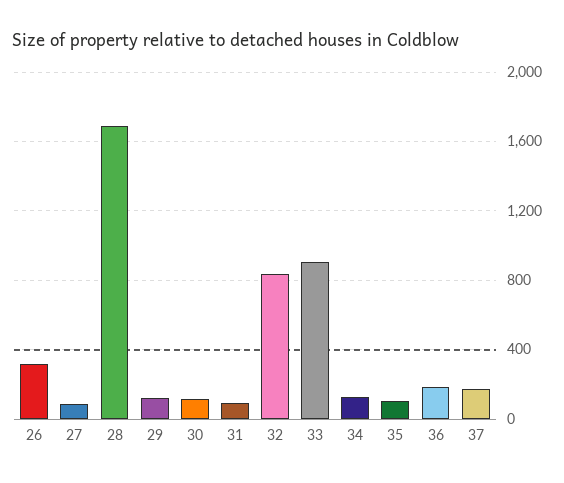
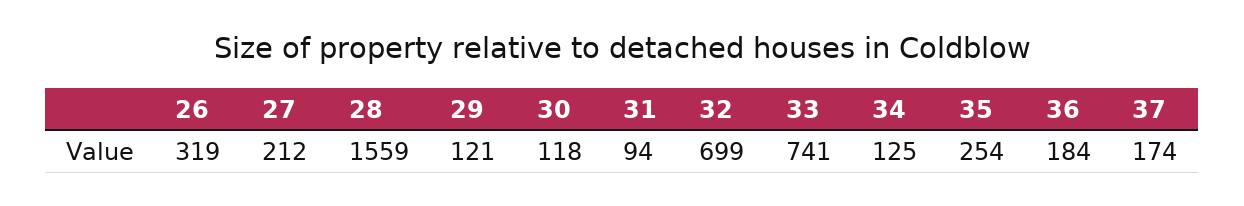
27: 100 -> 212
28: 1700 -> 1559
32: 850 -> 699
33: 900 -> 741
35: 100 -> 254

